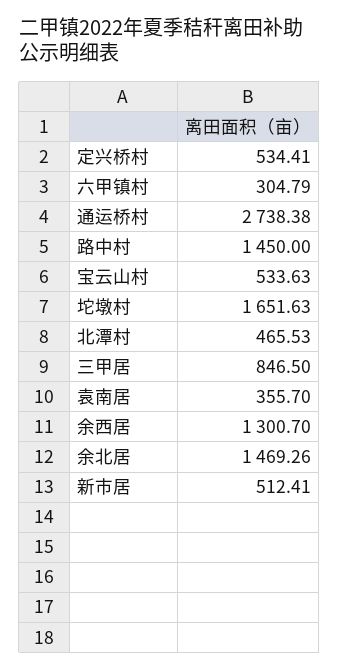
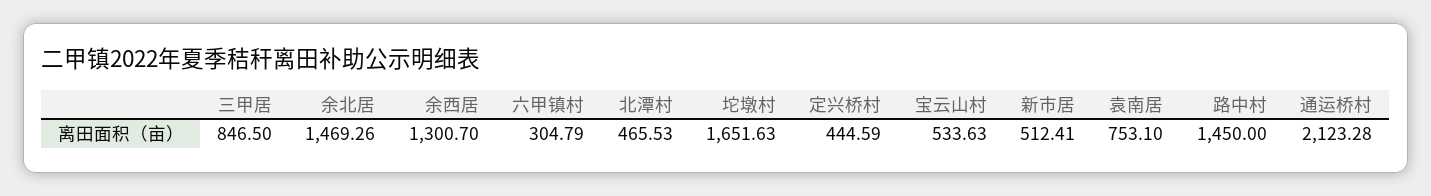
定兴桥村: 534.41 -> 444.59
通运桥村: 2738.38 -> 2123.28
袁南居: 355.7 -> 753.1

